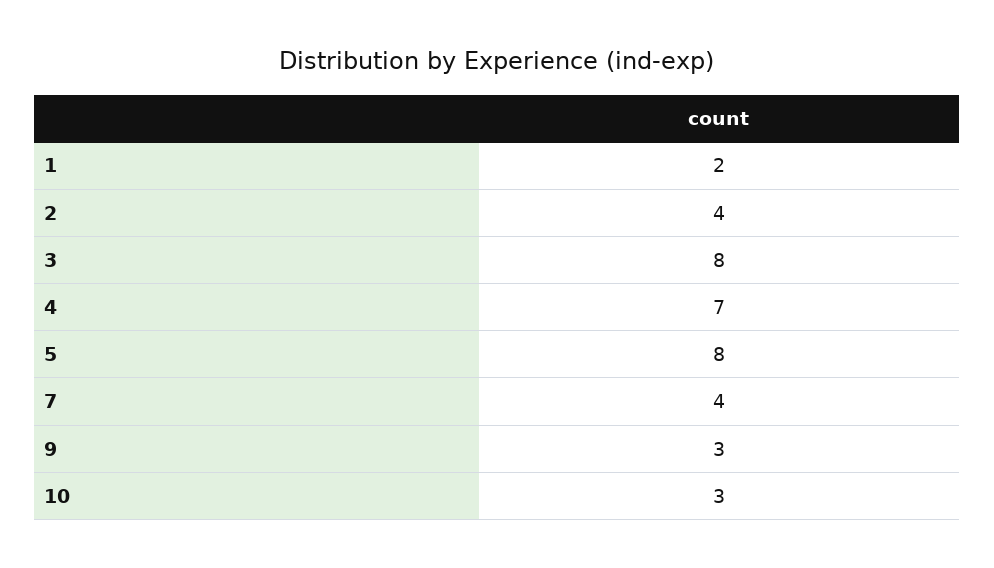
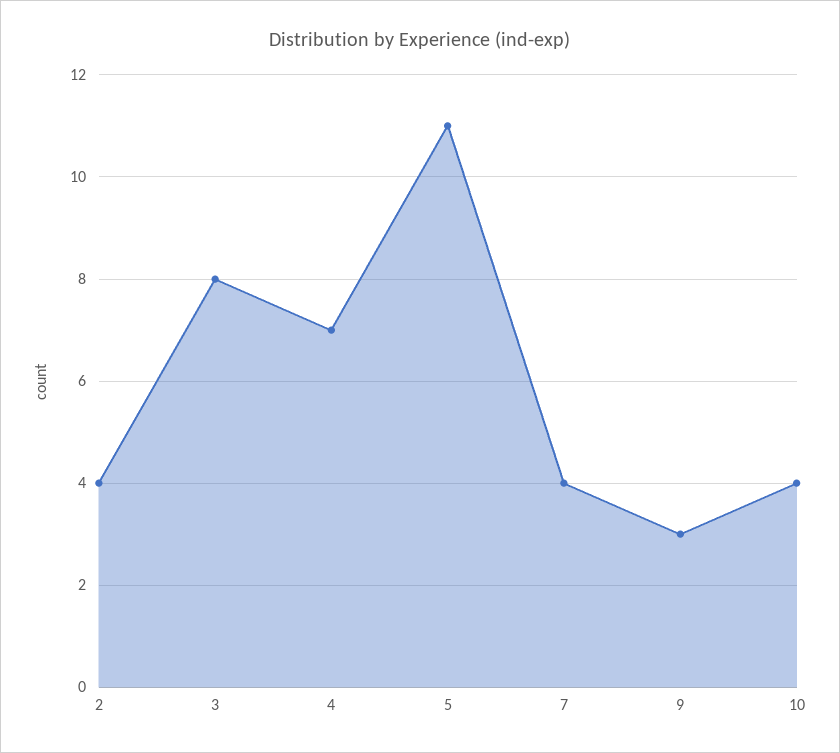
1: 2 -> none
5: 8 -> 11
10: 3 -> 4

